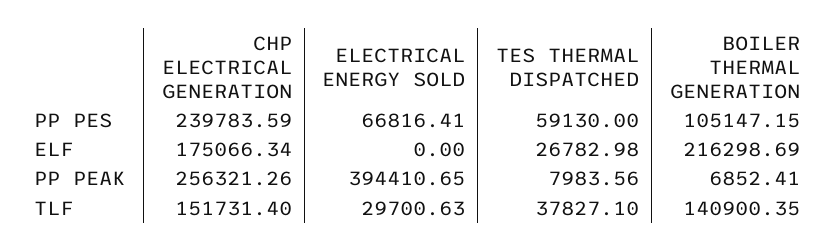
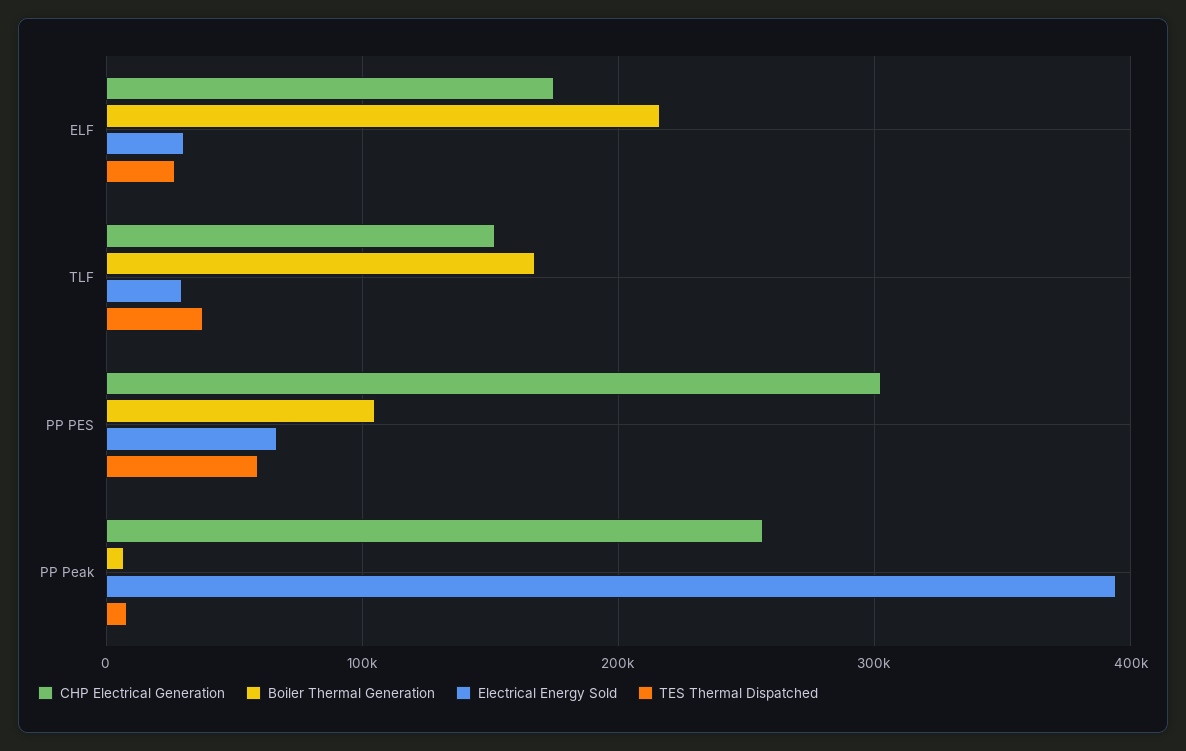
CHP ELECTRICAL GENERATION, PP PES: 239783.59 -> 300000
ELECTRICAL ENERGY SOLD, ELF: 0 -> 30000
BOILER THERMAL GENERATION, TLF: 140900.35 -> 170000

